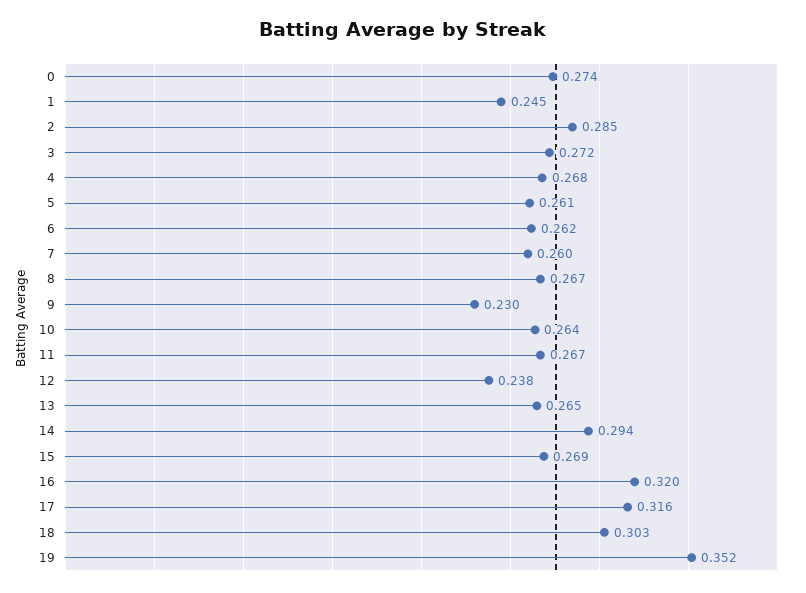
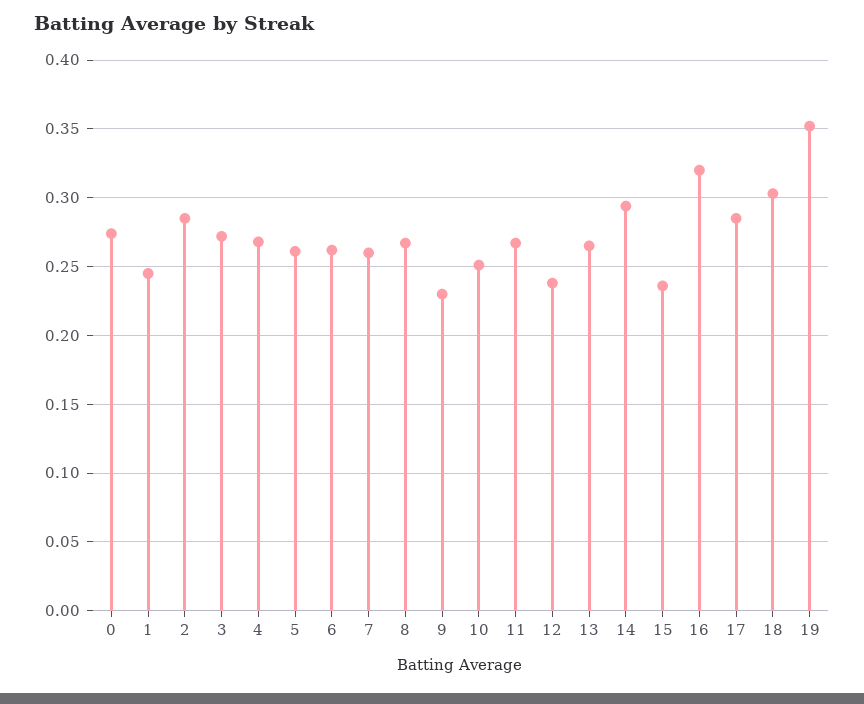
10: 0.264 -> 0.25
15: 0.269 -> 0.235
17: 0.316 -> 0.285

